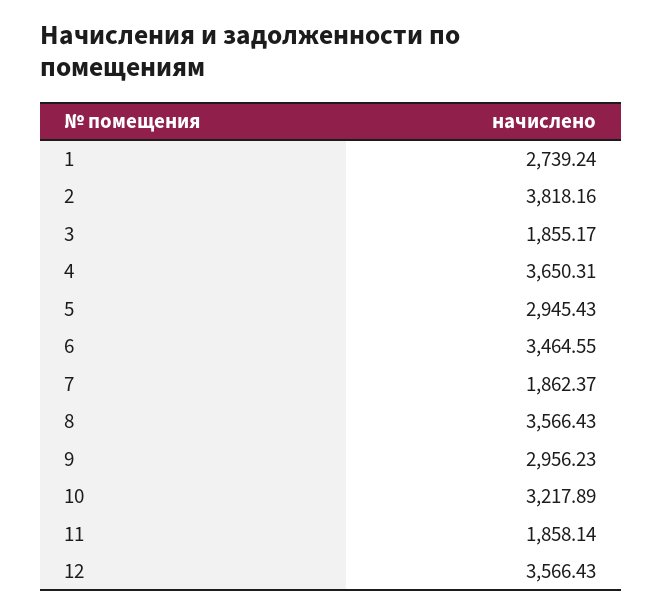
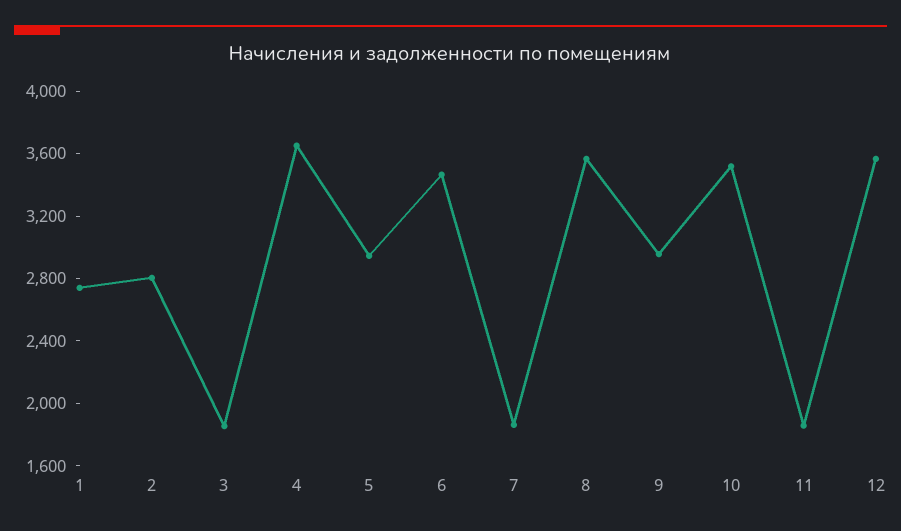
2: 3818.16 -> 2800
10: 3217.89 -> 3500

